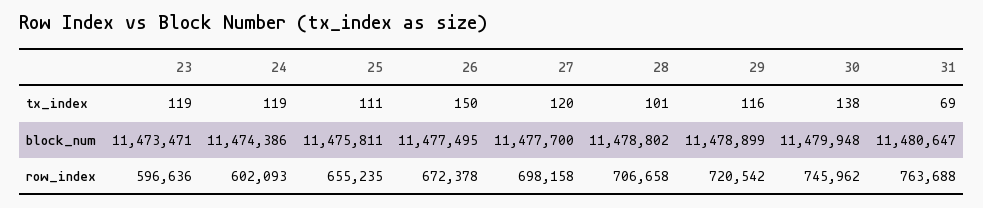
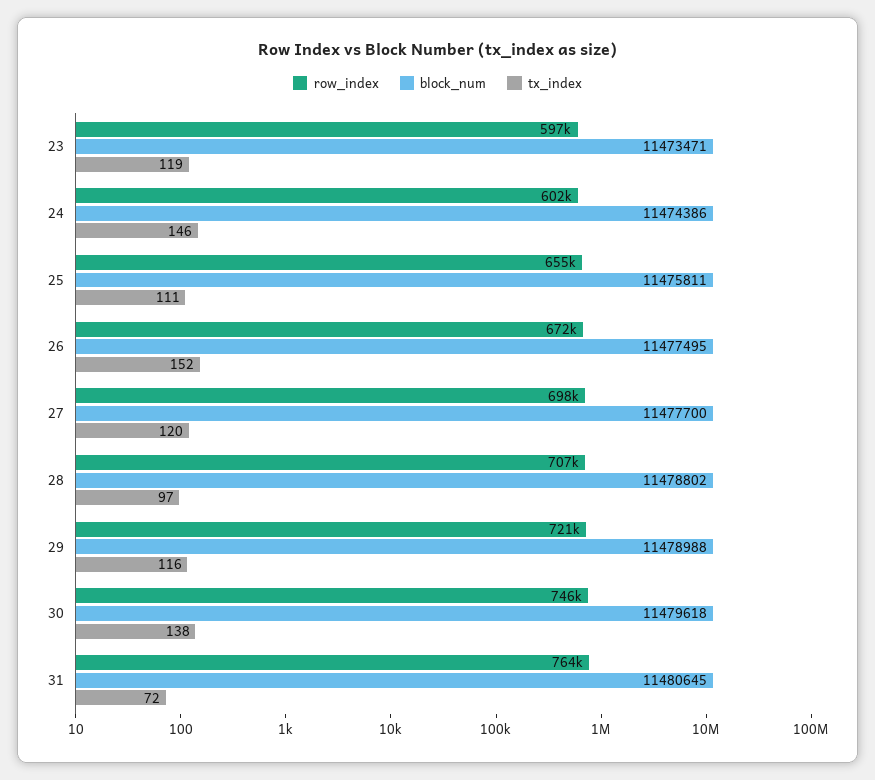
tx_index, 24: 119 -> 146
tx_index, 26: 150 -> 152
tx_index, 28: 101 -> 97
tx_index, 31: 69 -> 72
block_num, 29: 11478899 -> 11478988
block_num, 30: 11479948 -> 11479618
block_num, 31: 11480647 -> 11480645

